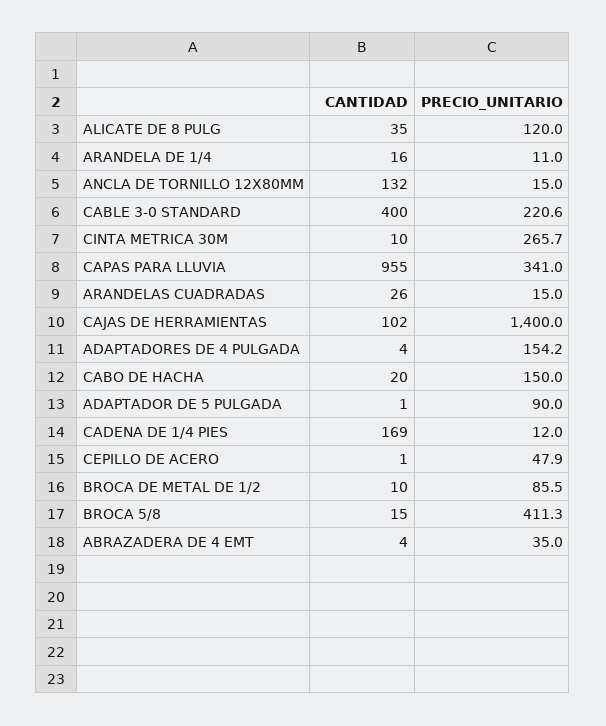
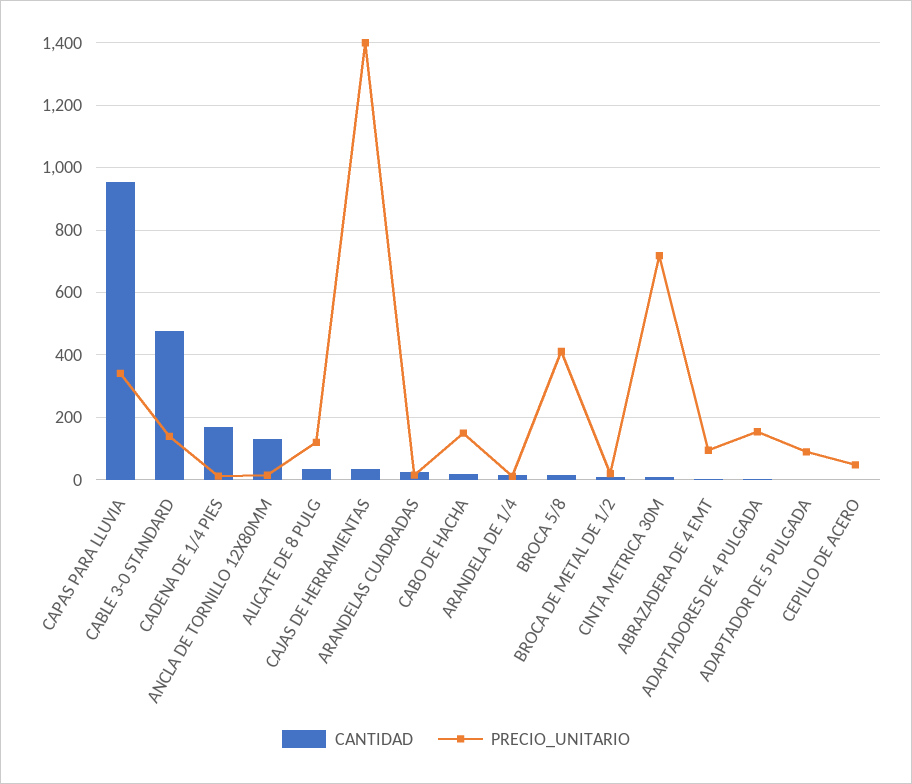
CANTIDAD, CABLE 3-0 STANDARD: 400 -> 480
PRECIO_UNITARIO, CABLE 3-0 STANDARD: 220.6 -> 140
PRECIO_UNITARIO, CINTA METRICA 30M: 265.7 -> 720
CANTIDAD, CAJAS DE HERRAMIENTAS: 102 -> 40
PRECIO_UNITARIO, BROCA DE METAL DE 1/2: 85.5 -> 20
PRECIO_UNITARIO, ABRAZADERA DE 4 EMT: 35 -> 100

